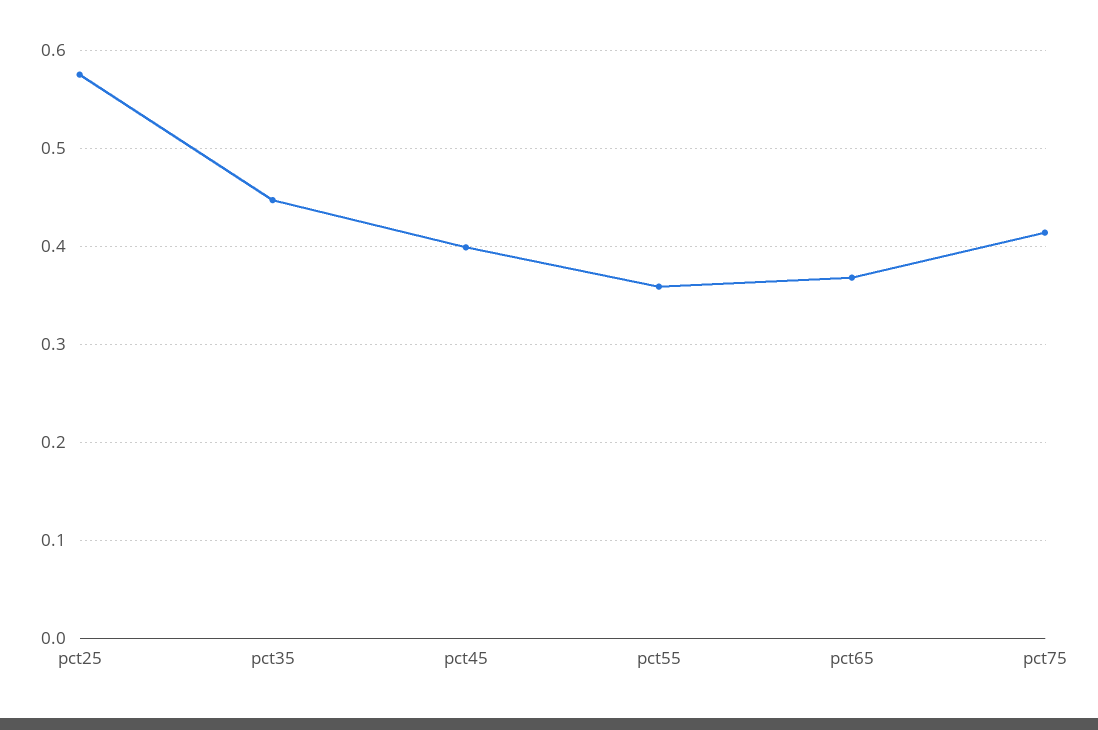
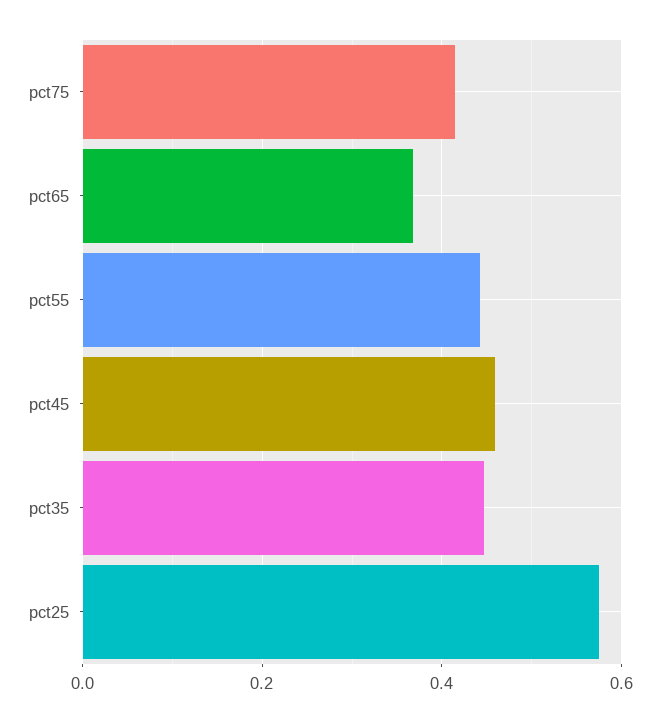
pct45: 0.4 -> 0.46
pct55: 0.36 -> 0.44

